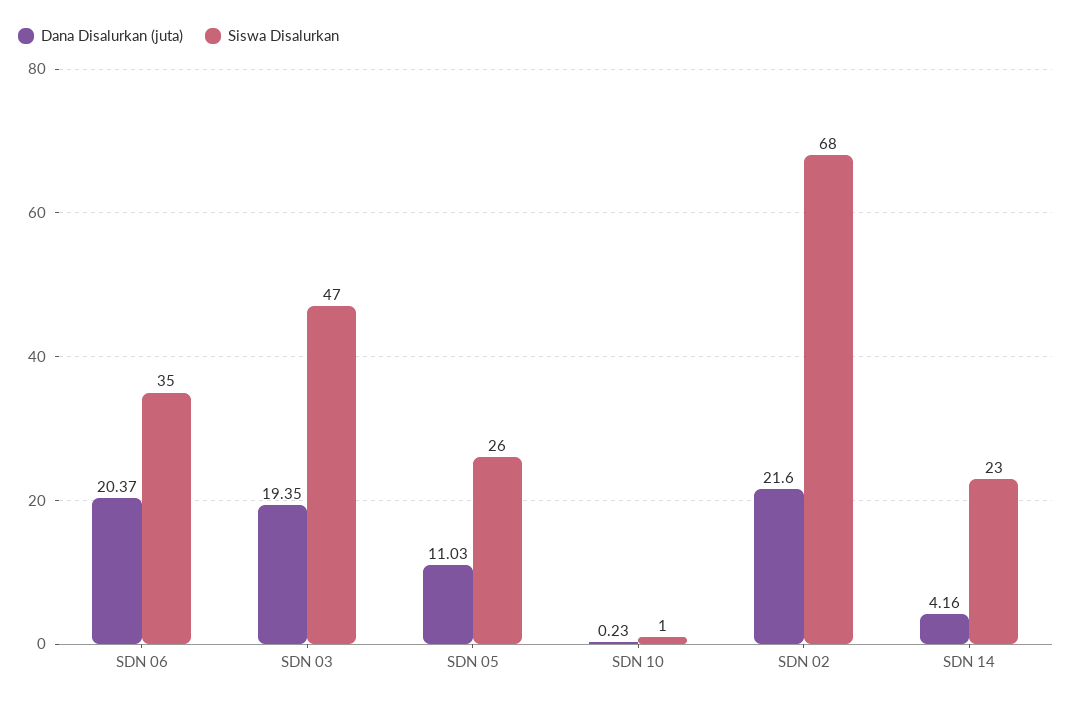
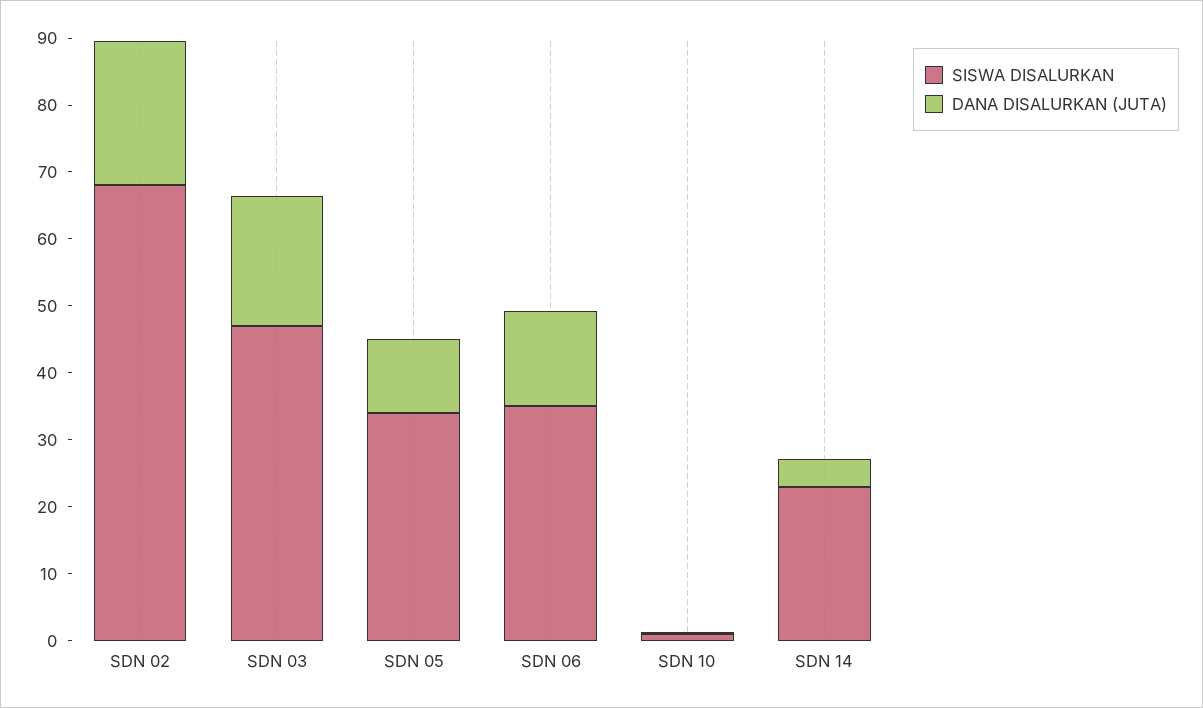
Dana Disalurkan (juta), SDN 06: 20.37 -> 14
Siswa Disalurkan, SDN 05: 26 -> 34

